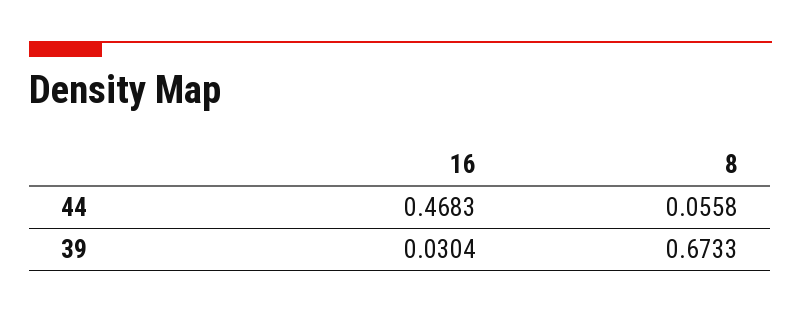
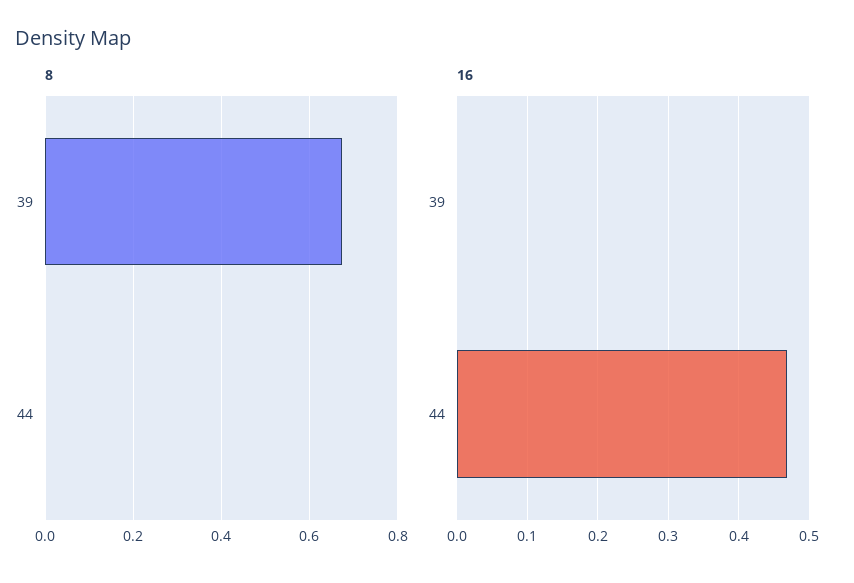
8, 44: 0.0558 -> 0
16, 39: 0.0304 -> 0

